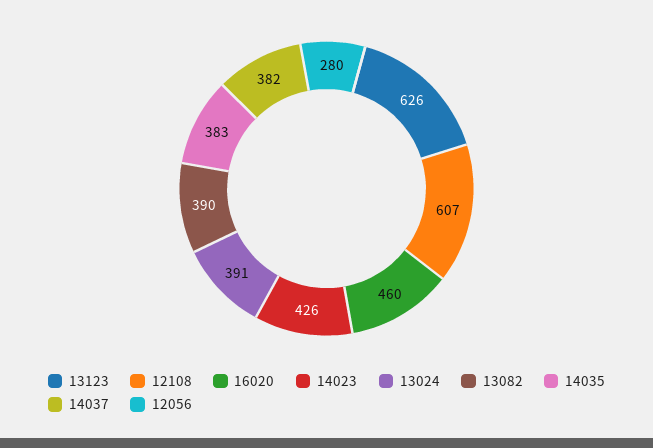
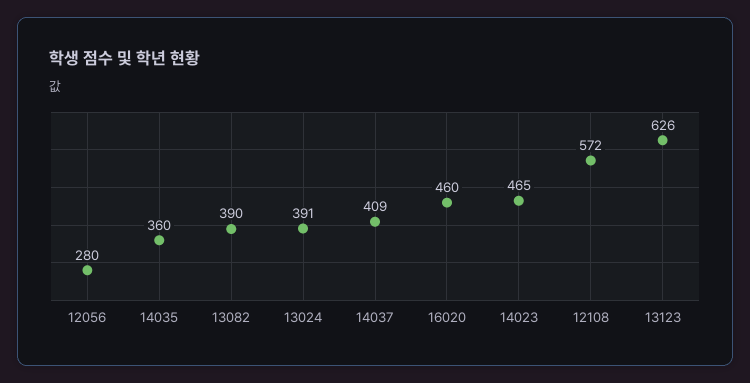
12108: 607 -> 572
14023: 426 -> 465
14035: 383 -> 360
14037: 382 -> 409

